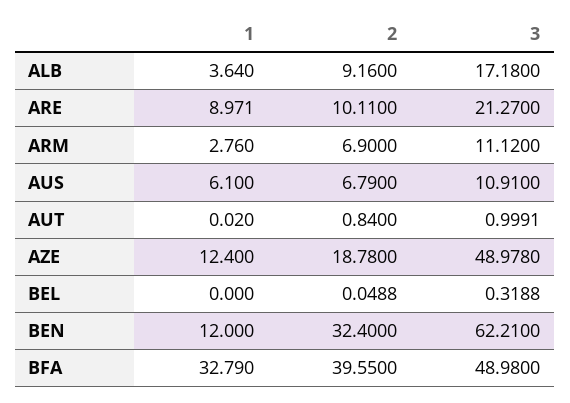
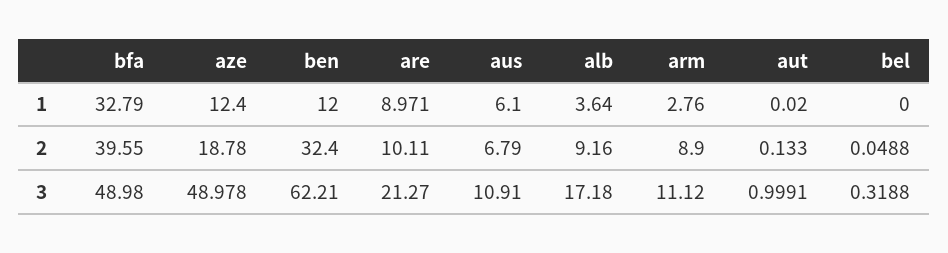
2, ARM: 6.9 -> 8.9
2, AUT: 0.84 -> 0.133

